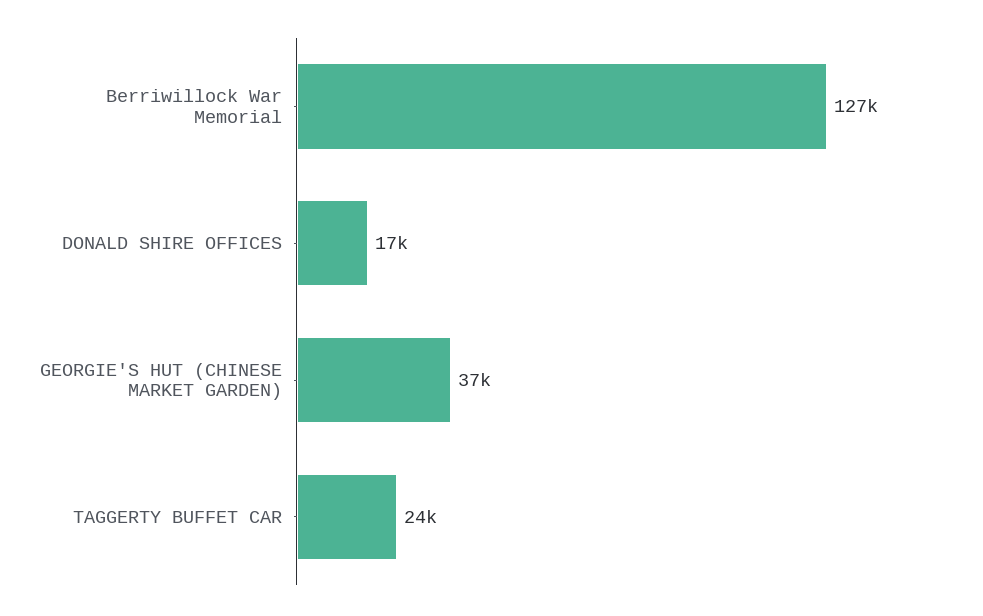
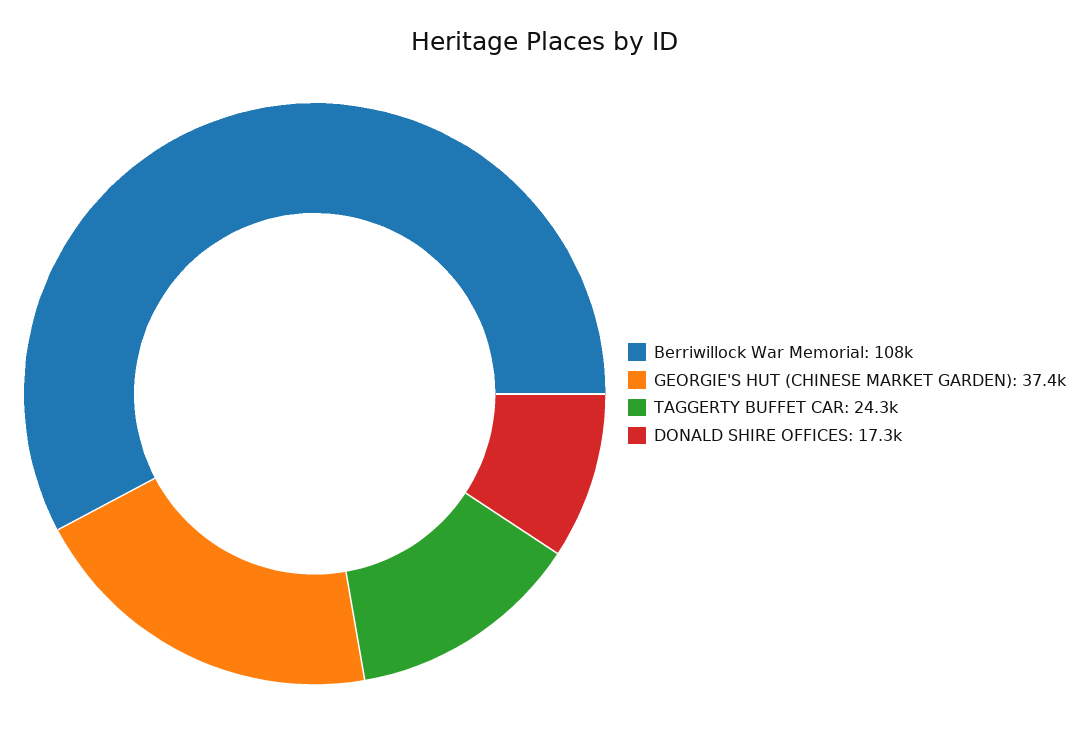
Berriwillock War Memorial: 127000 -> 108000

